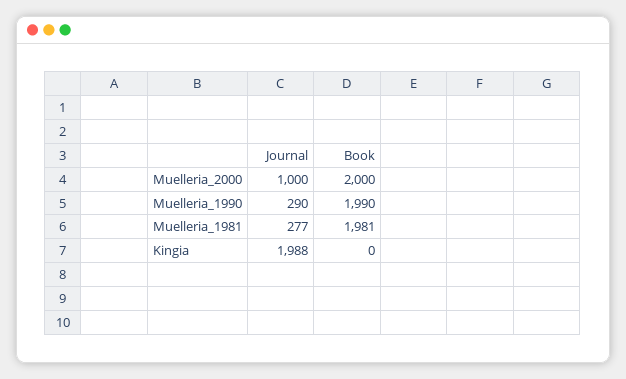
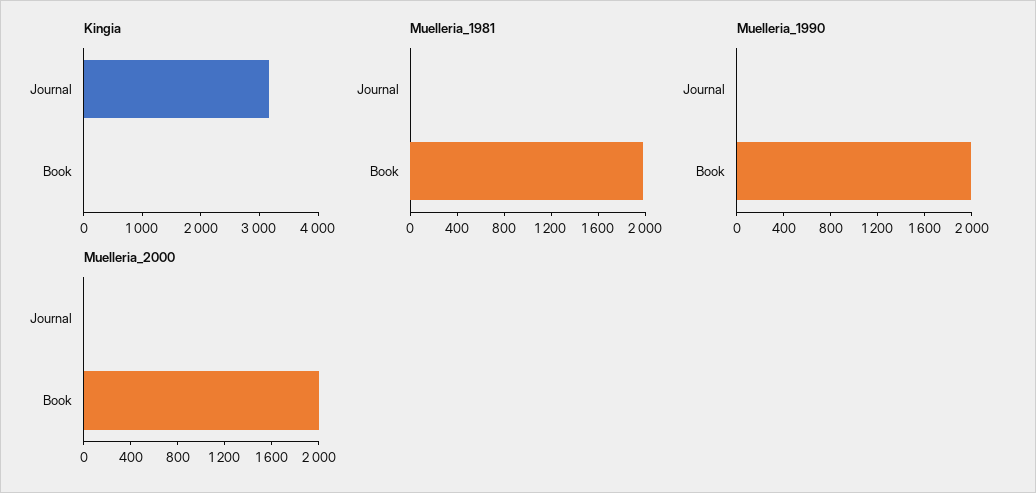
Muelleria_2000, Journal: 1000 -> 0
Muelleria_1990, Journal: 290 -> 0
Muelleria_1981, Journal: 277 -> 0
Kingia, Journal: 1988 -> 3200

